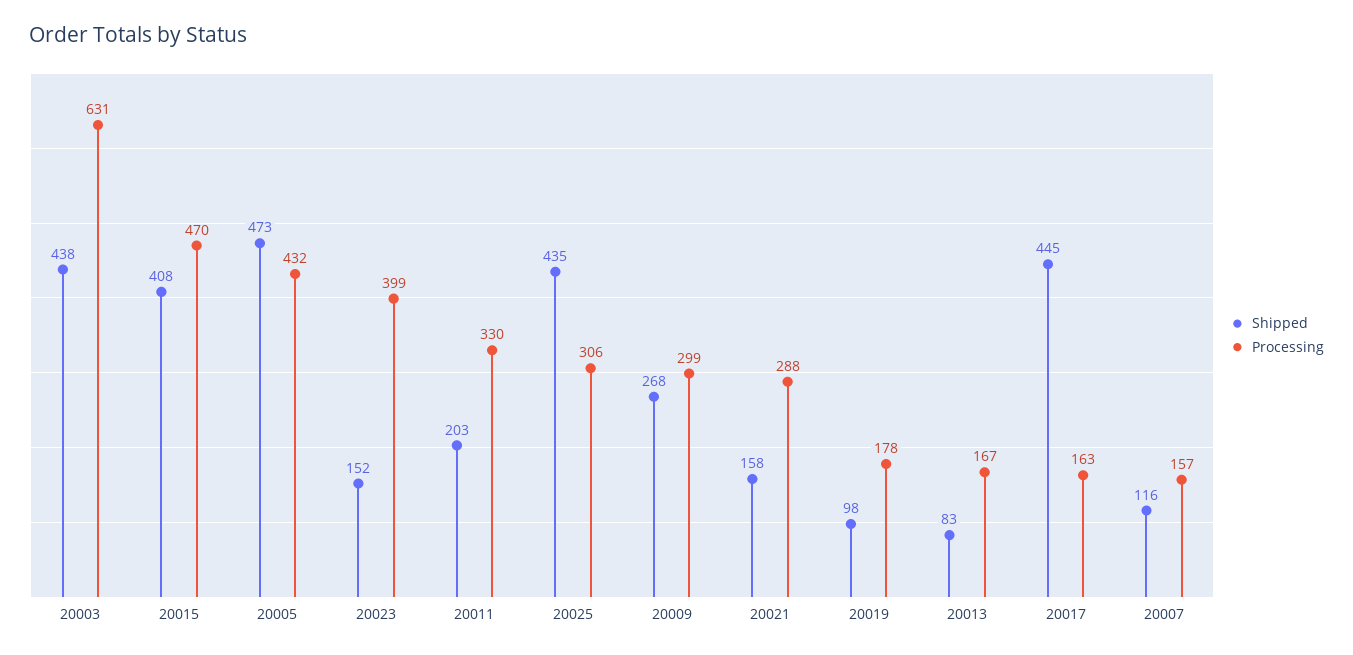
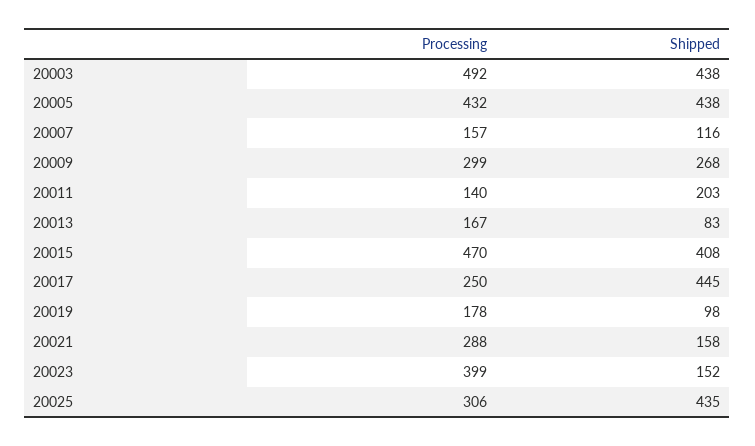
Processing, 20003: 631 -> 492
Shipped, 20005: 473 -> 438
Processing, 20011: 330 -> 140
Processing, 20017: 163 -> 250

